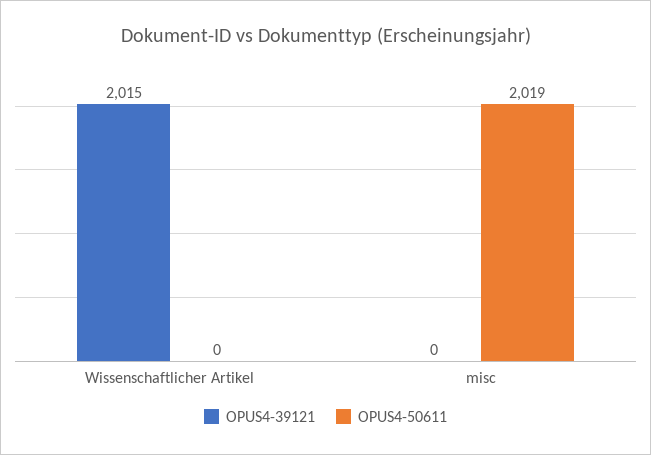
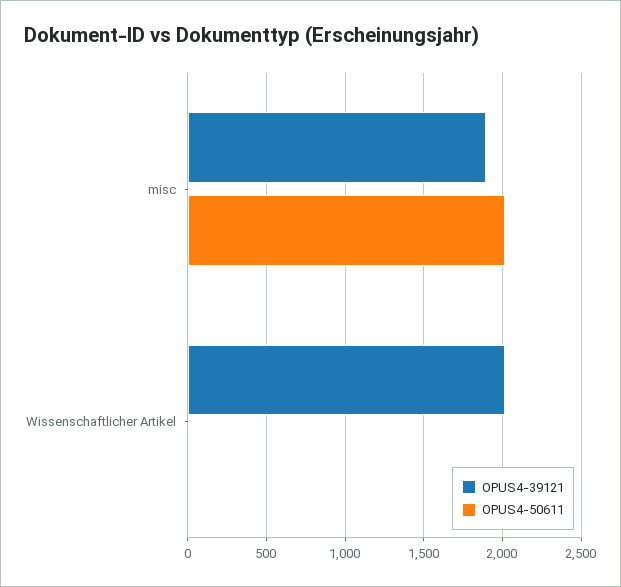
OPUS4-39121, misc: 0 -> 1900

